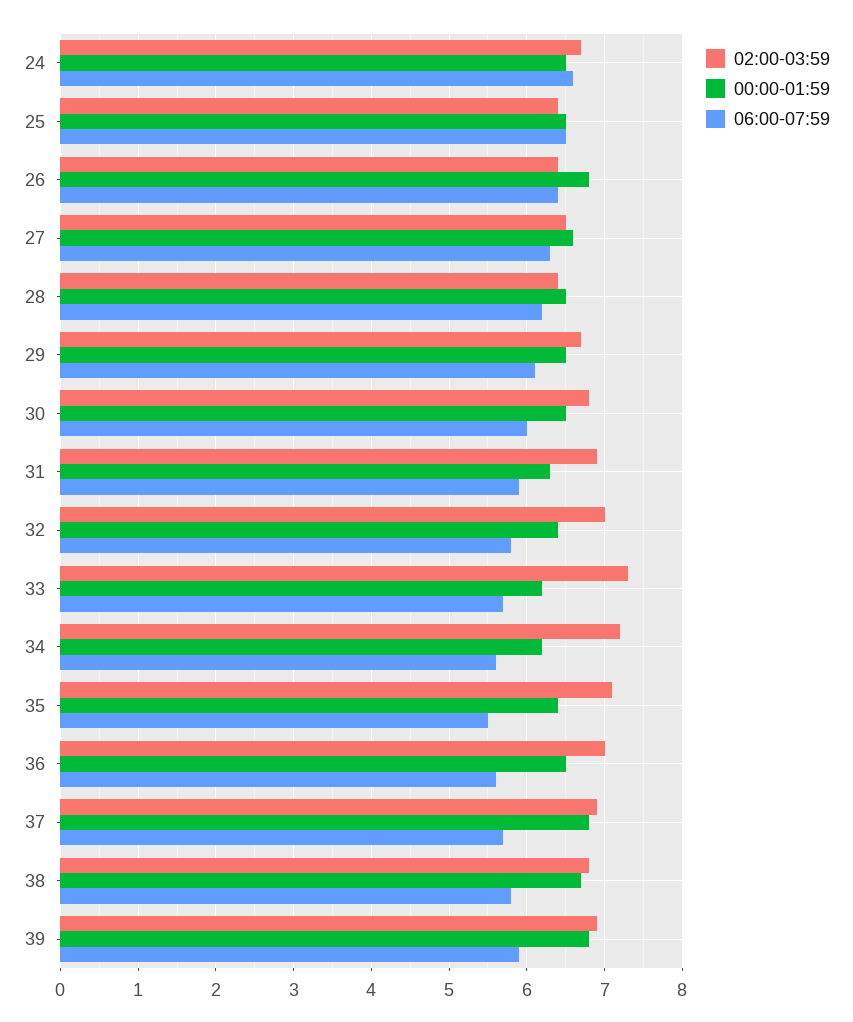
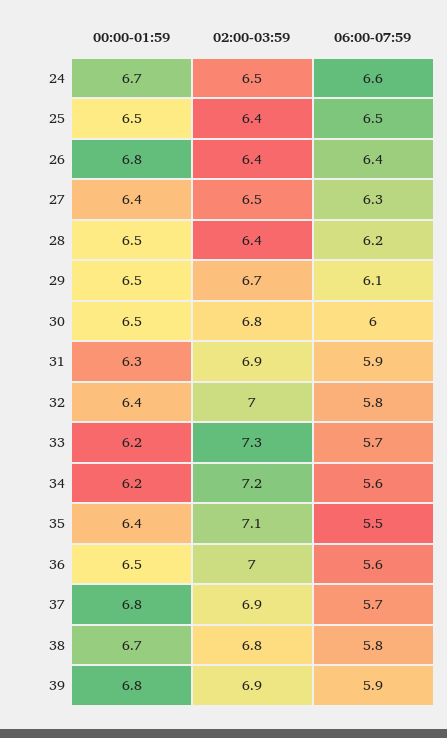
02:00-03:59, 24: 6.7 -> 6.5
00:00-01:59, 24: 6.5 -> 6.7
00:00-01:59, 27: 6.6 -> 6.4

